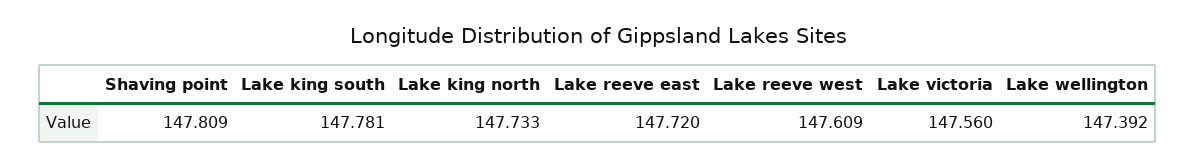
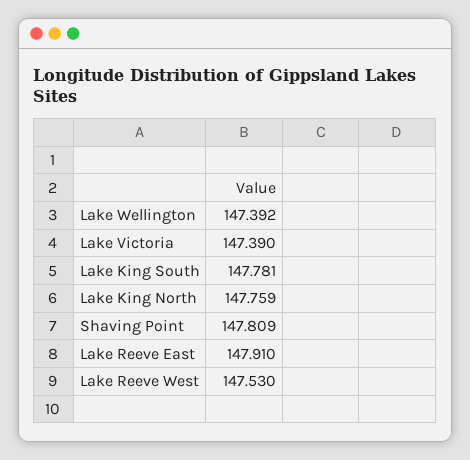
Lake king north: 147.733 -> 147.759
Lake reeve east: 147.72 -> 147.91
Lake reeve west: 147.609 -> 147.53
Lake victoria: 147.56 -> 147.39

